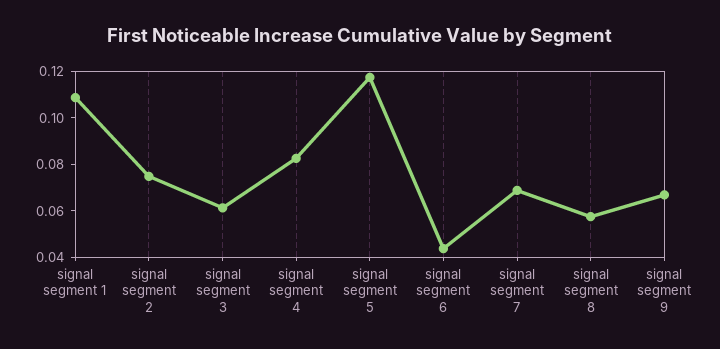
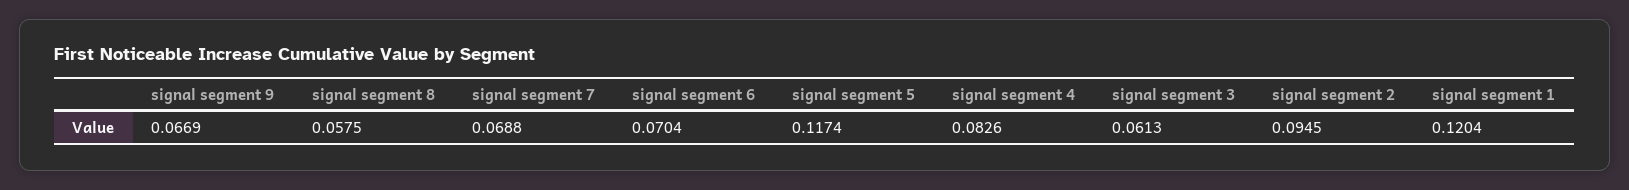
signal segment 1: 0.11 -> 0.1204
signal segment 2: 0.075 -> 0.0945
signal segment 6: 0.045 -> 0.0704

